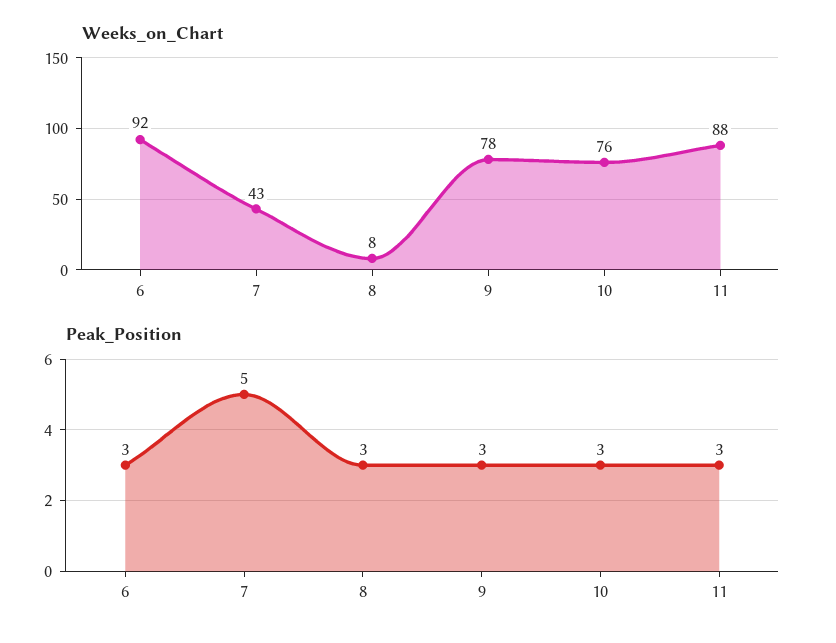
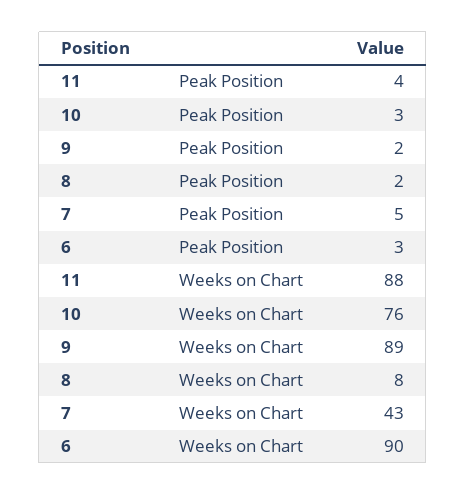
Weeks_on_Chart, 6: 92 -> 90
Weeks_on_Chart, 9: 78 -> 89
Peak_Position, 8: 3 -> 2
Peak_Position, 9: 3 -> 2
Peak_Position, 11: 3 -> 4

